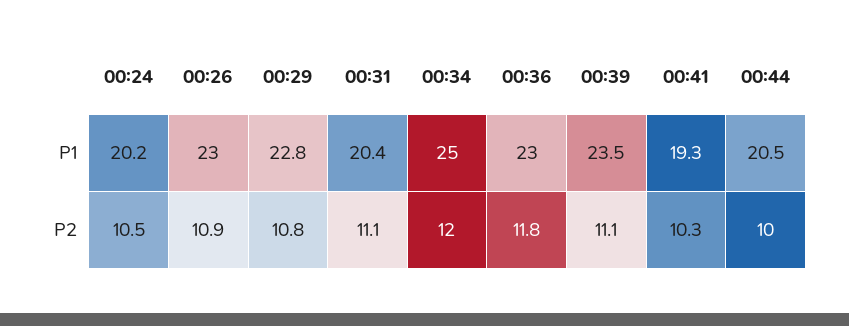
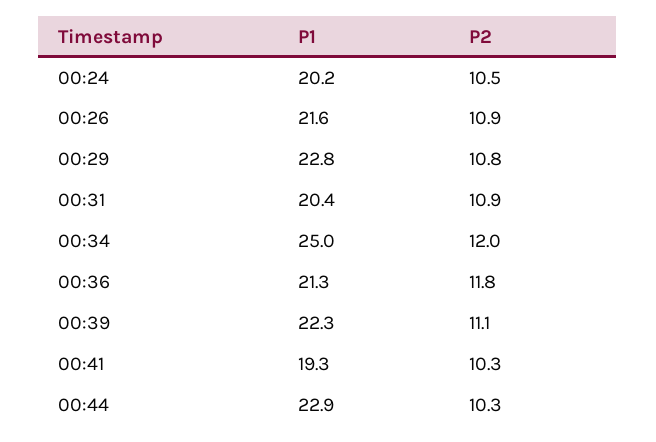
00:26, P1: 23 -> 21.6
00:36, P1: 23 -> 21.3
00:39, P1: 23.5 -> 22.3
00:44, P1: 20.5 -> 22.9
00:31, P2: 11.1 -> 10.9
00:44, P2: 10 -> 10.3

